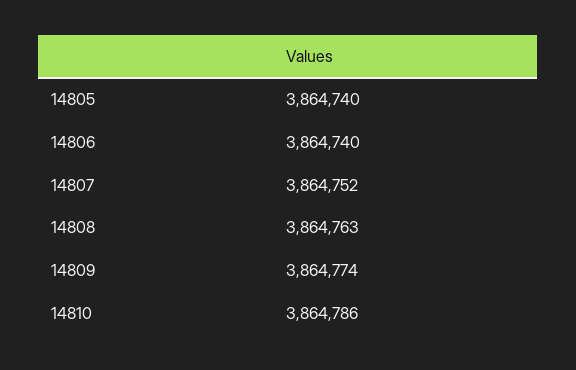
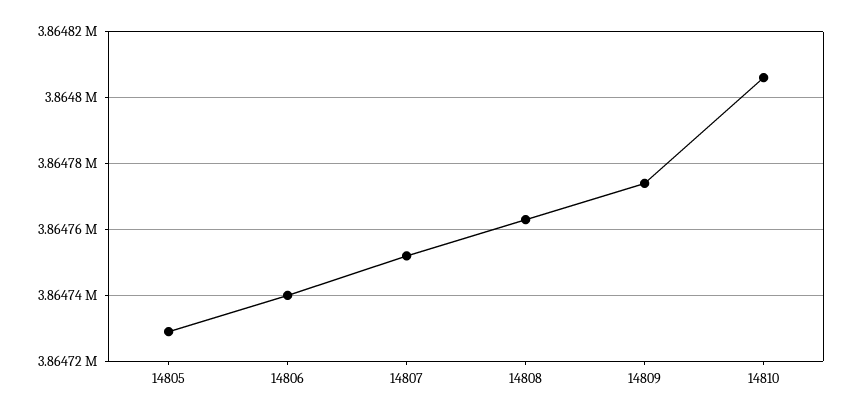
14805: 3864740 -> 3864730
14810: 3864786 -> 3864805

